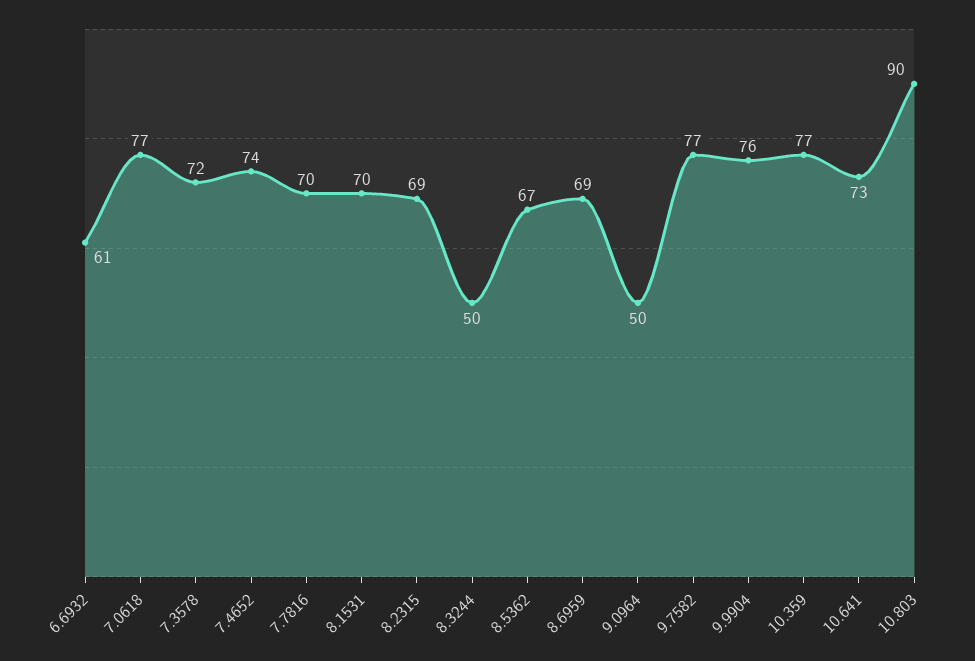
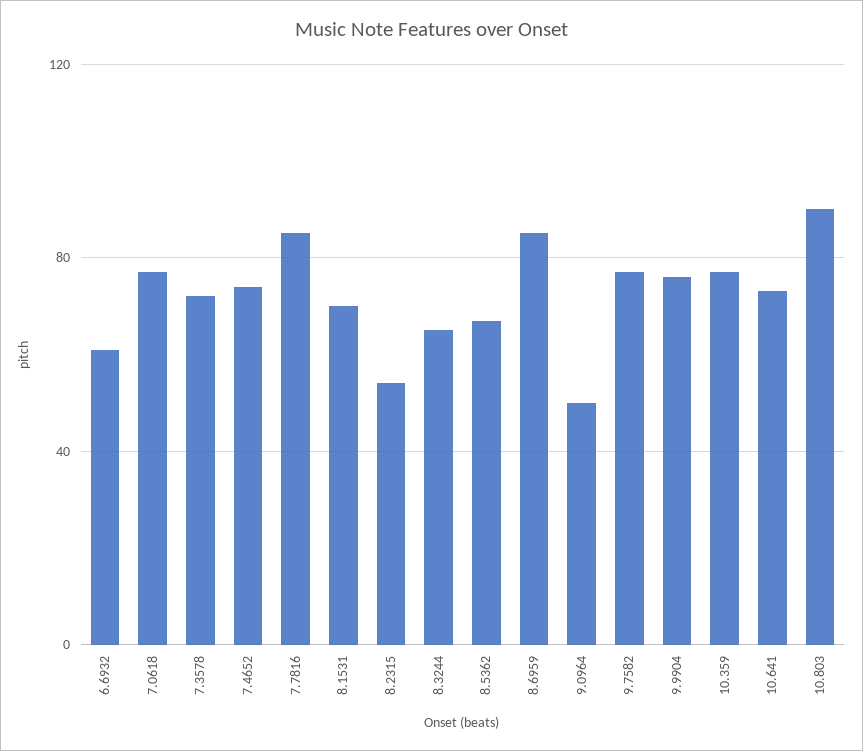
7.7816: 70 -> 85
8.2315: 69 -> 55
8.3244: 50 -> 65
8.6959: 69 -> 85

